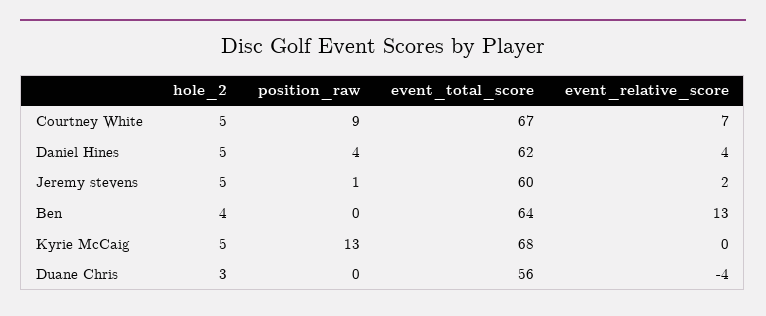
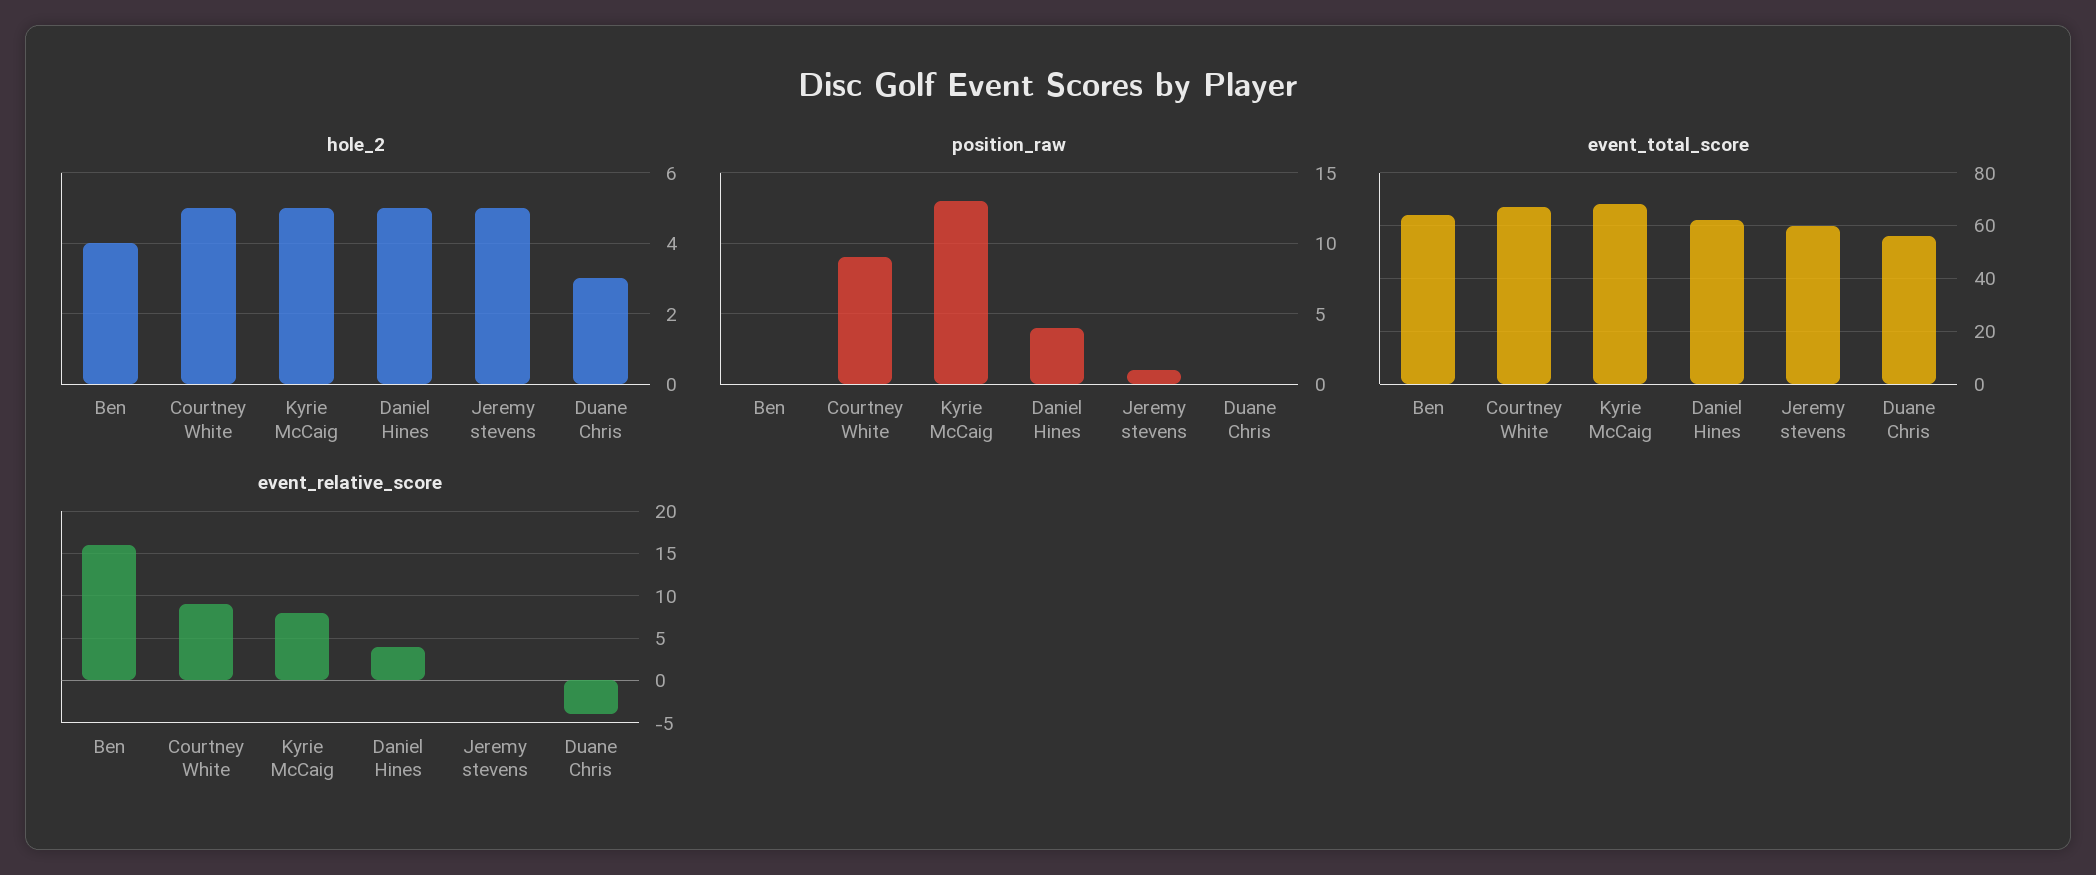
event_relative_score, Courtney White: 7 -> 9
event_relative_score, Jeremy stevens: 2 -> 0
event_relative_score, Ben: 13 -> 16
event_relative_score, Kyrie McCaig: 0 -> 8

